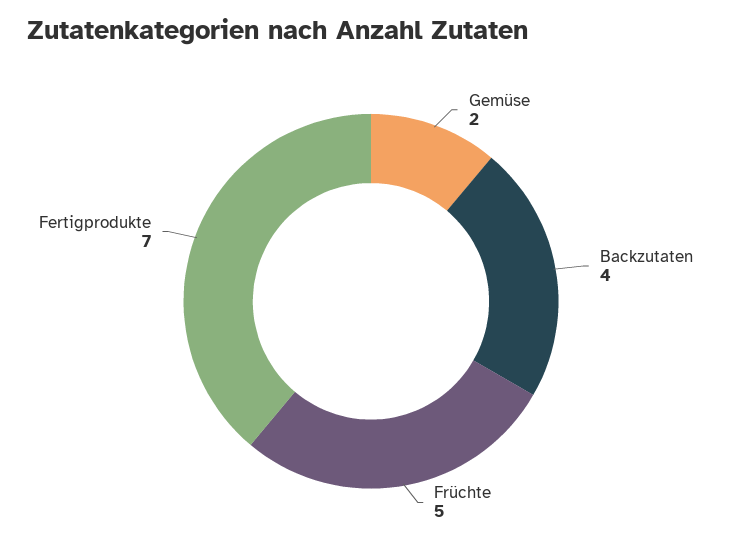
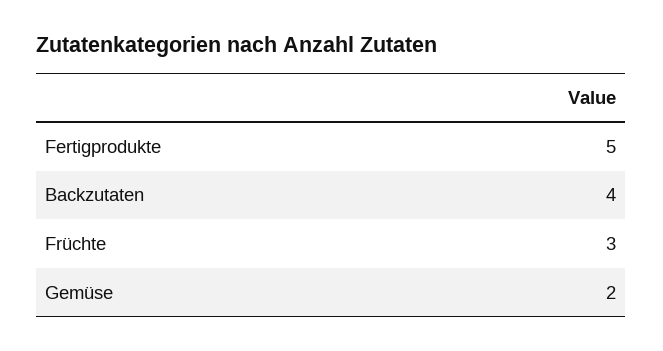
Früchte: 5 -> 3
Fertigprodukte: 7 -> 5

